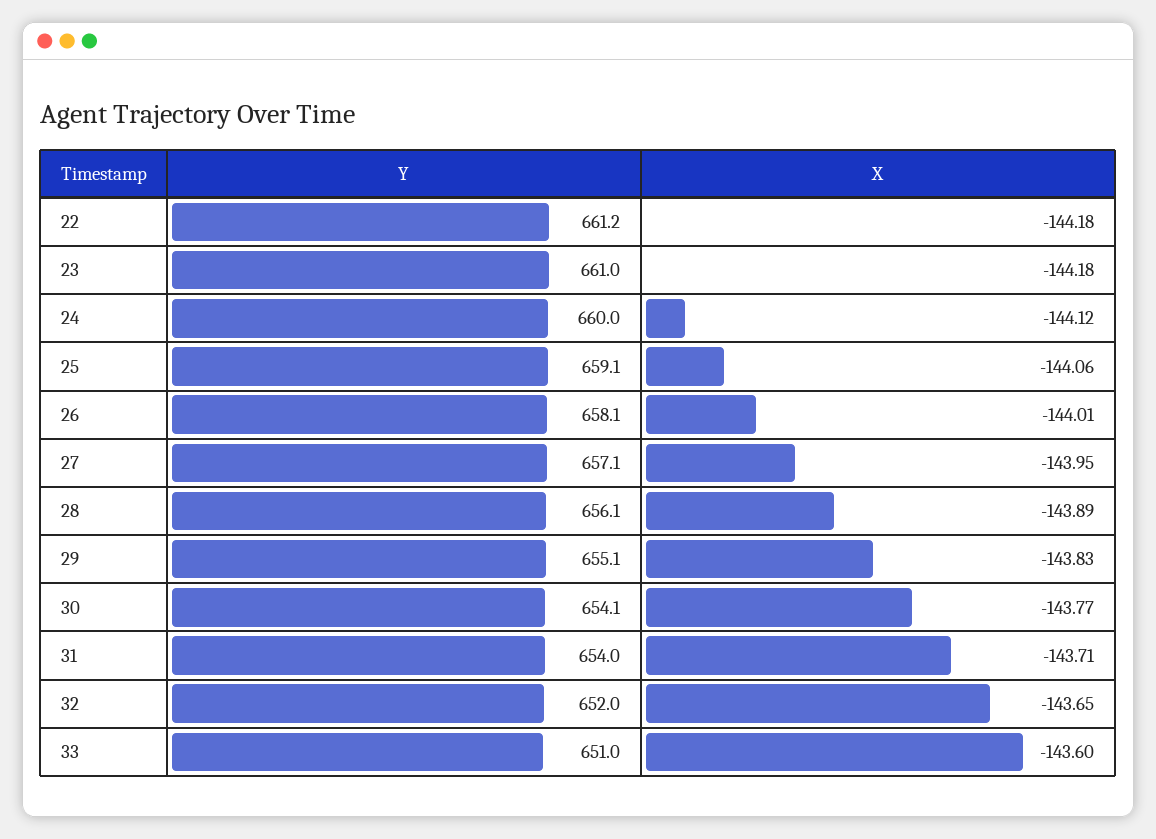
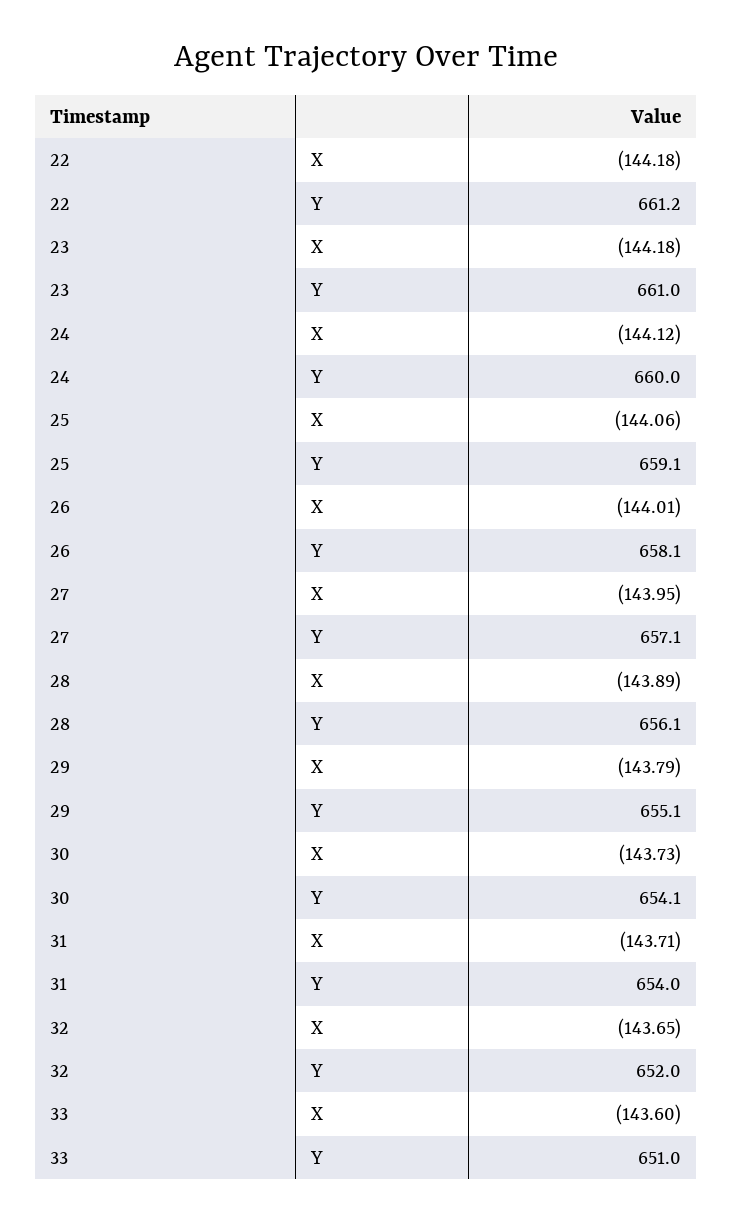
X, 29: -143.83 -> -143.79
X, 30: -143.77 -> -143.73

